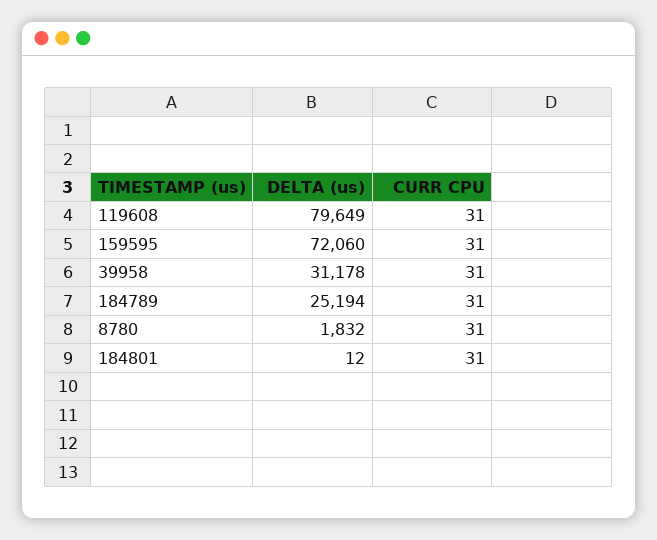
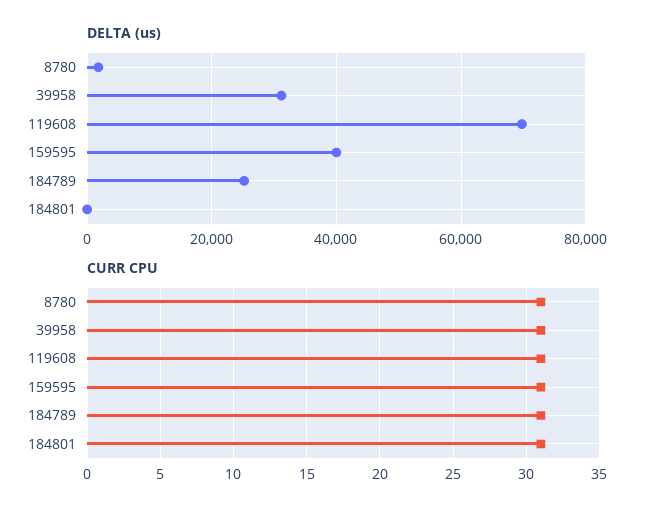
DELTA (us), 119608: 79649 -> 70000
DELTA (us), 159595: 72060 -> 40000

